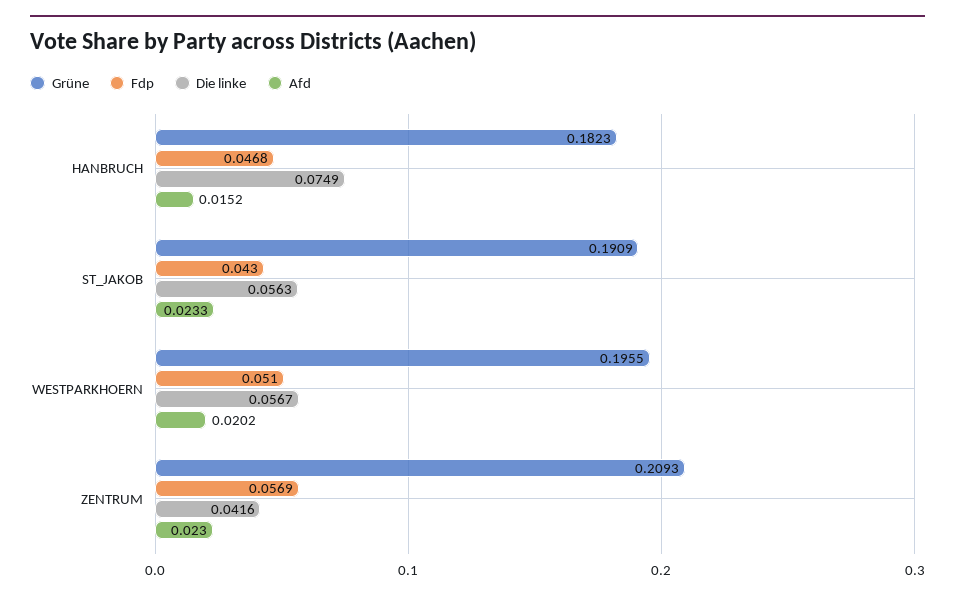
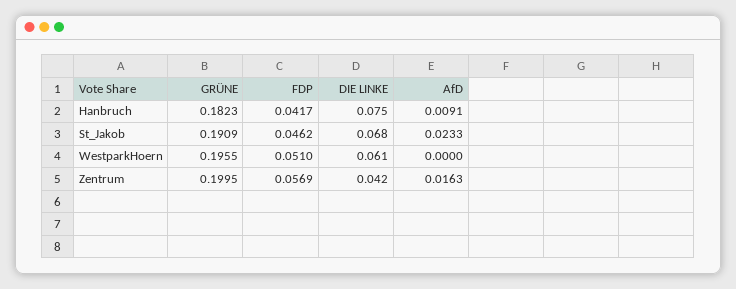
Fdp, HANBRUCH: 0.0468 -> 0.0417
Afd, HANBRUCH: 0.0152 -> 0.0091
Fdp, ST_JAKOB: 0.043 -> 0.0462
Die linke, ST_JAKOB: 0.0563 -> 0.068
Die linke, WESTPARKHOERN: 0.0567 -> 0.061
Afd, WESTPARKHOERN: 0.0202 -> 0
Grüne, ZENTRUM: 0.2093 -> 0.1995
Afd, ZENTRUM: 0.023 -> 0.0163

